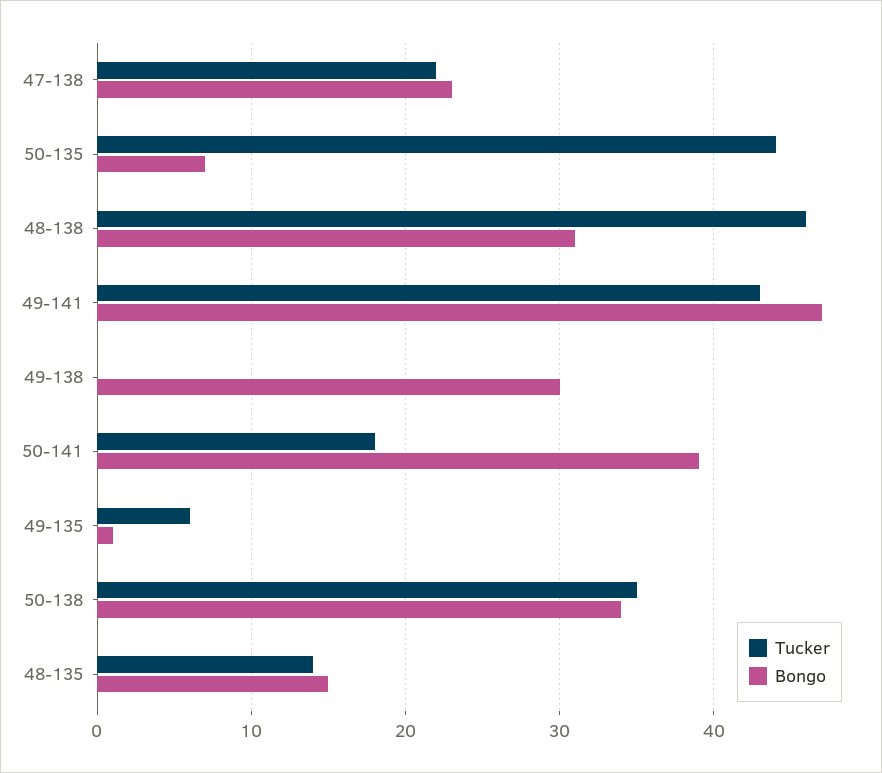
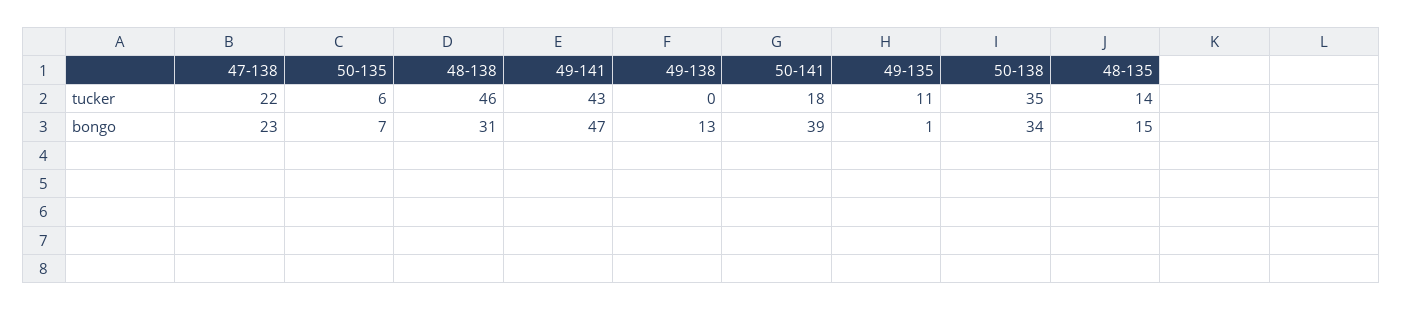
Tucker, 50-135: 44 -> 6
Bongo, 49-138: 30 -> 13
Tucker, 49-135: 6 -> 11

